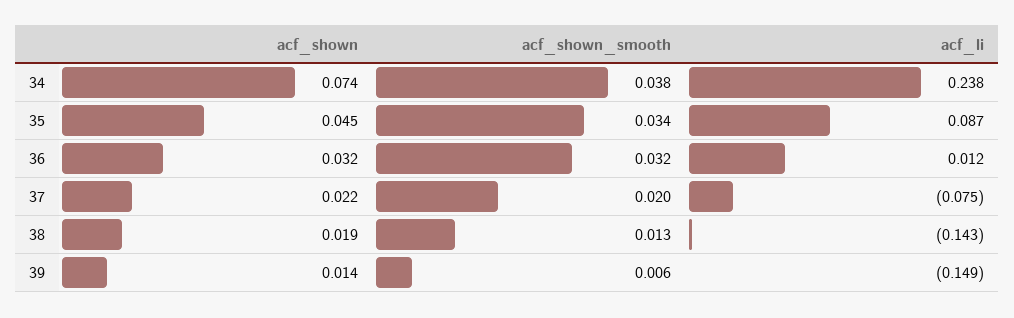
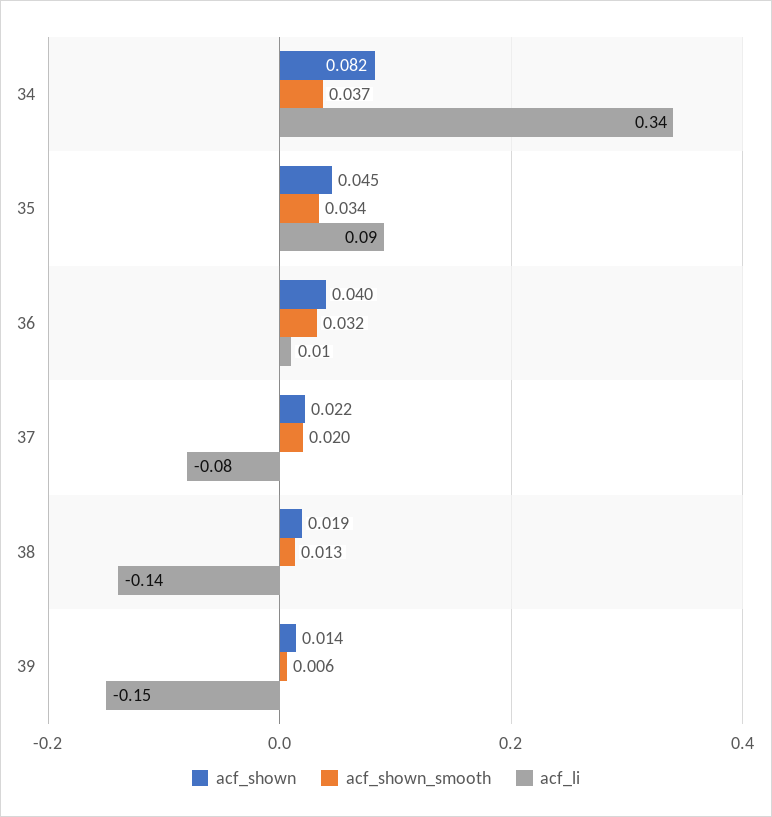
acf_shown, 34: 0.074 -> 0.082
acf_shown_smooth, 34: 0.038 -> 0.037
acf_li, 34: 0.238 -> 0.34
acf_shown, 36: 0.032 -> 0.04

